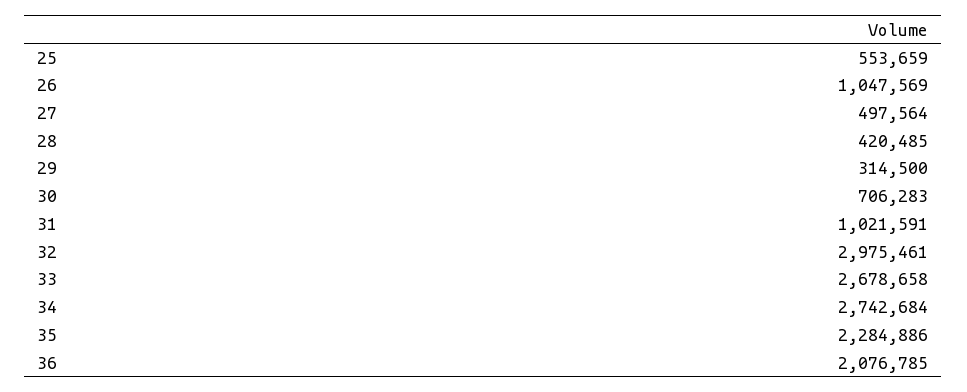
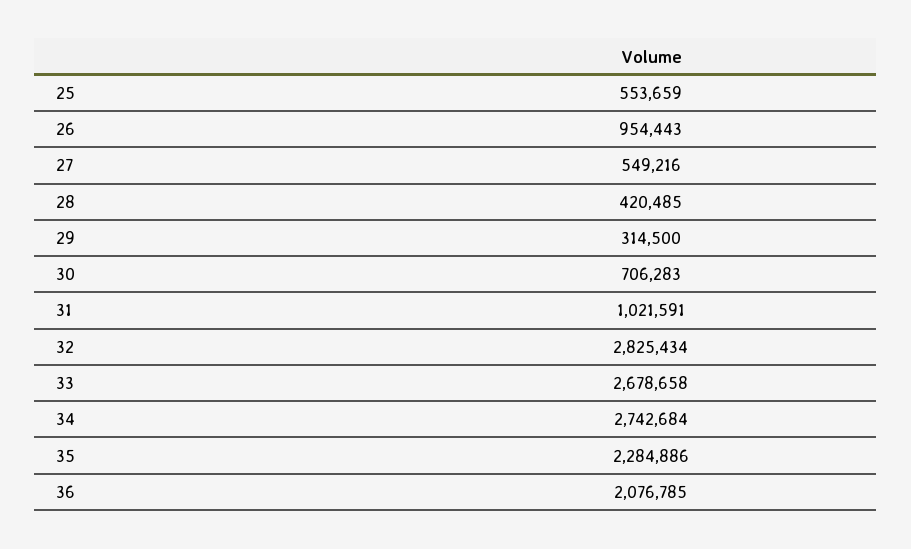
26: 1047569 -> 954443
27: 497564 -> 549216
32: 2975461 -> 2825434

